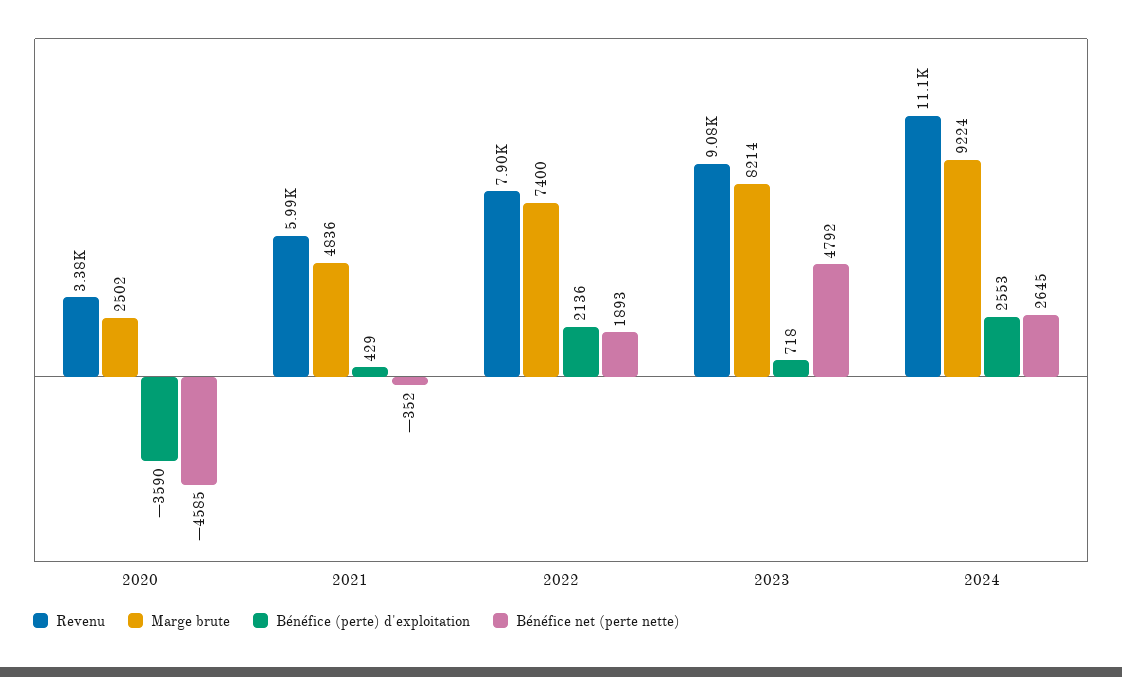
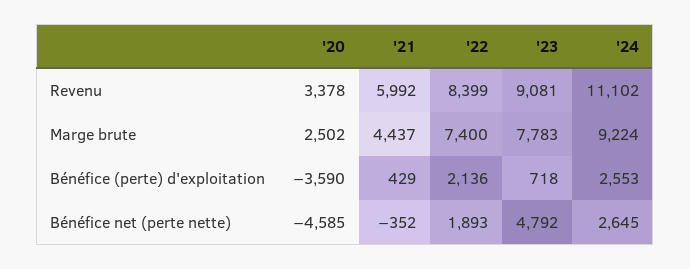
Marge brute, 2021: 4836 -> 4437
Revenu, 2022: 7900 -> 8399
Marge brute, 2023: 8214 -> 7783

